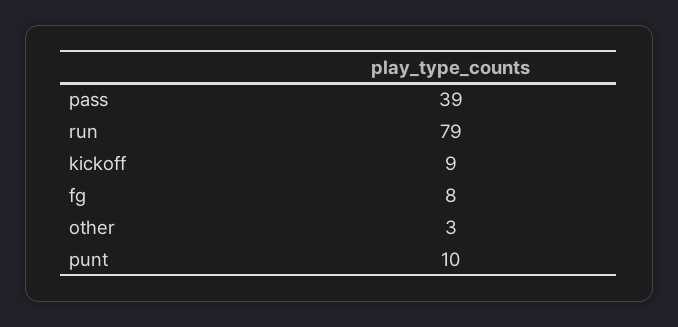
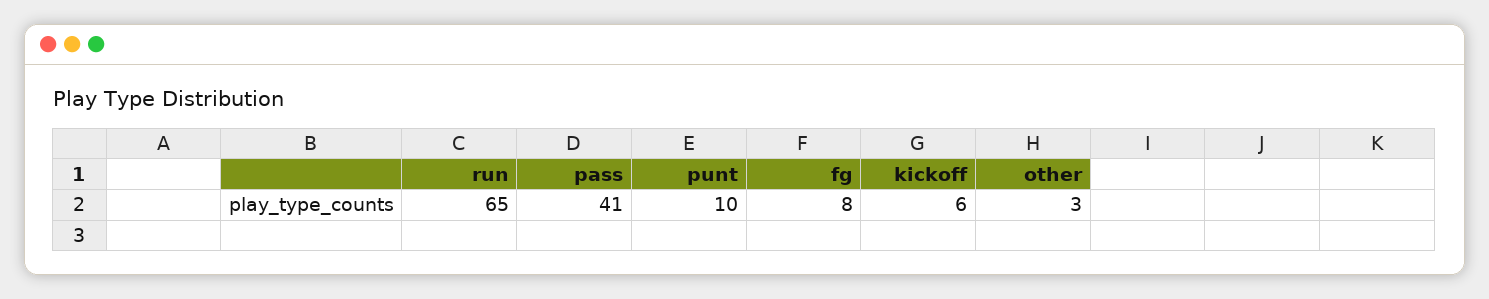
pass: 39 -> 41
run: 79 -> 65
kickoff: 9 -> 6

